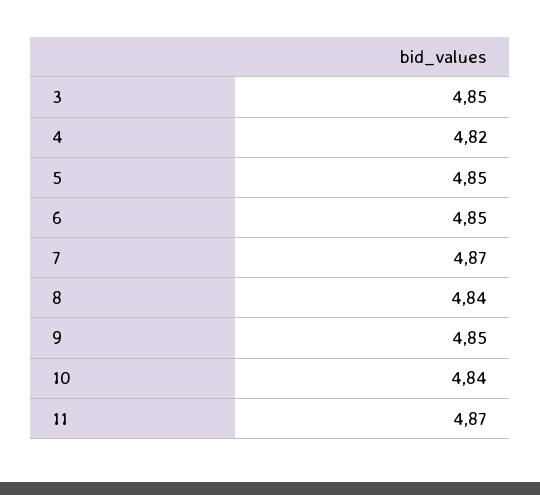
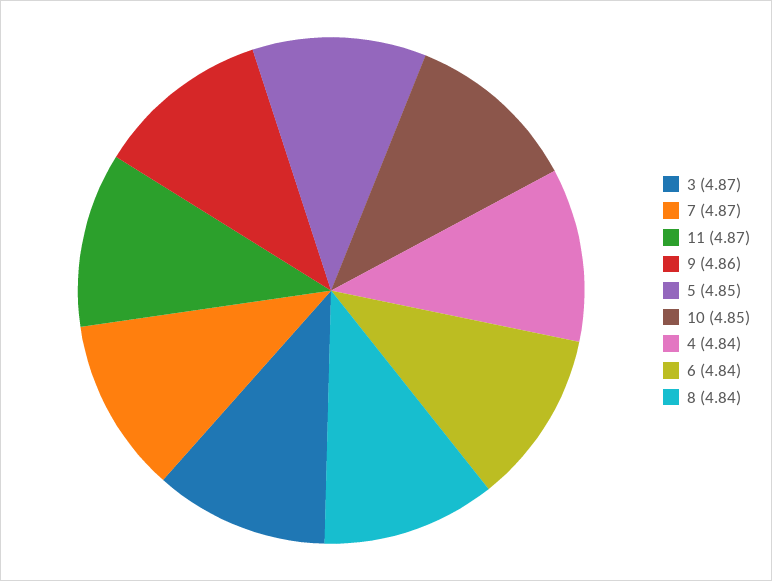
3: 4.85 -> 4.87
4: 4.82 -> 4.84
6: 4.85 -> 4.84
9: 4.85 -> 4.86
10: 4.84 -> 4.85

